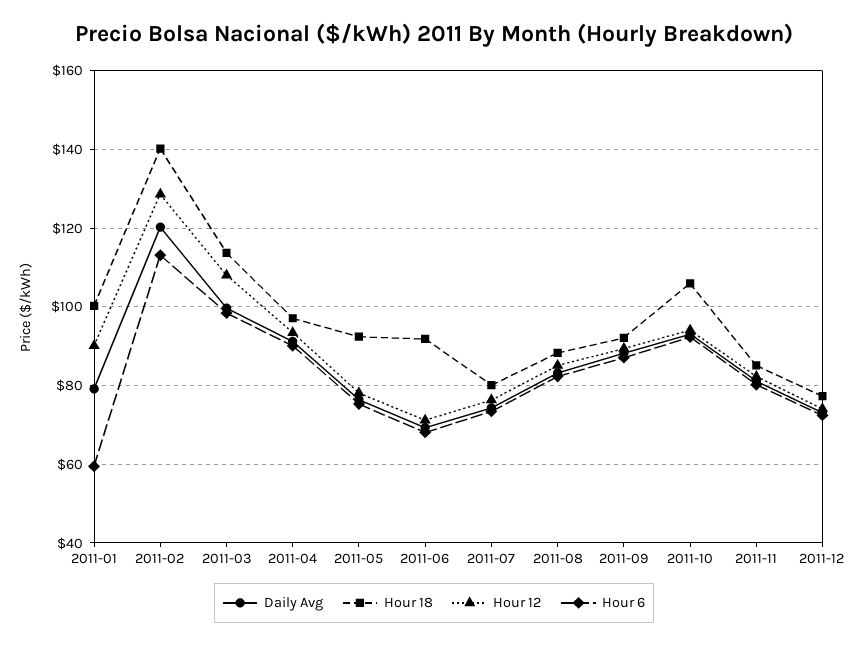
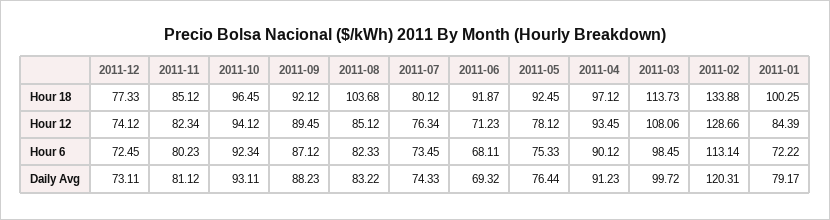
Hour 12, 2011-01: 90 -> 84.39
Hour 6, 2011-01: 60 -> 72.22
Hour 18, 2011-02: 140 -> 133.88
Hour 18, 2011-08: 88 -> 103.68
Hour 18, 2011-10: 106 -> 96.45

